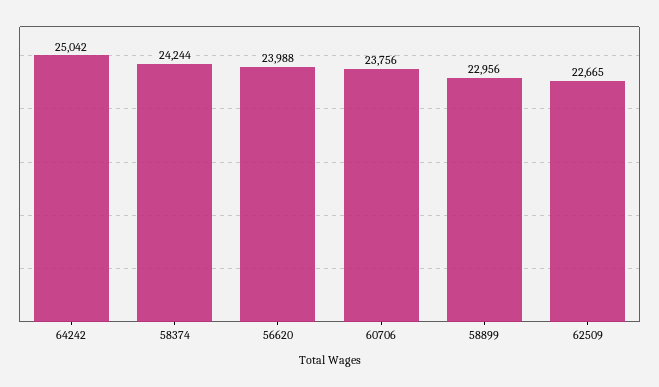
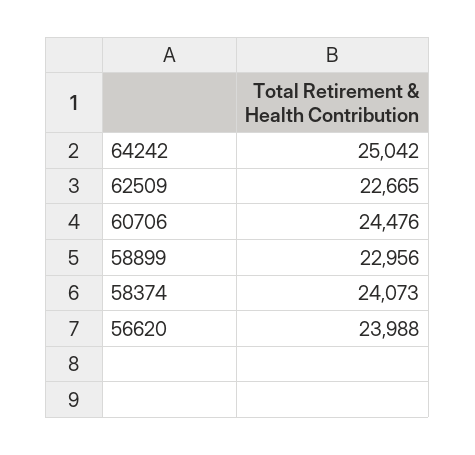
58374: 24244 -> 24073
60706: 23756 -> 24476

